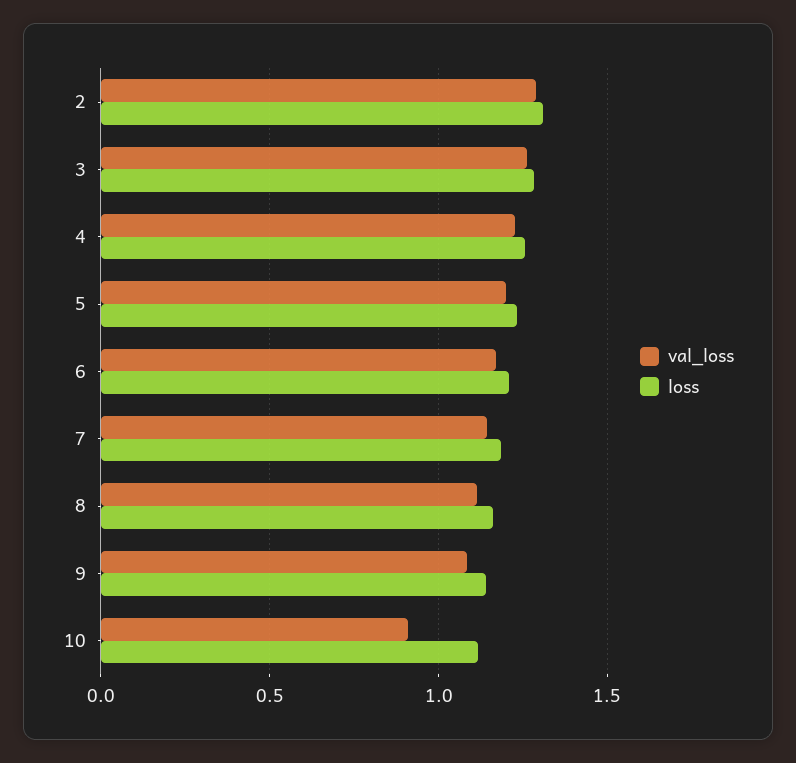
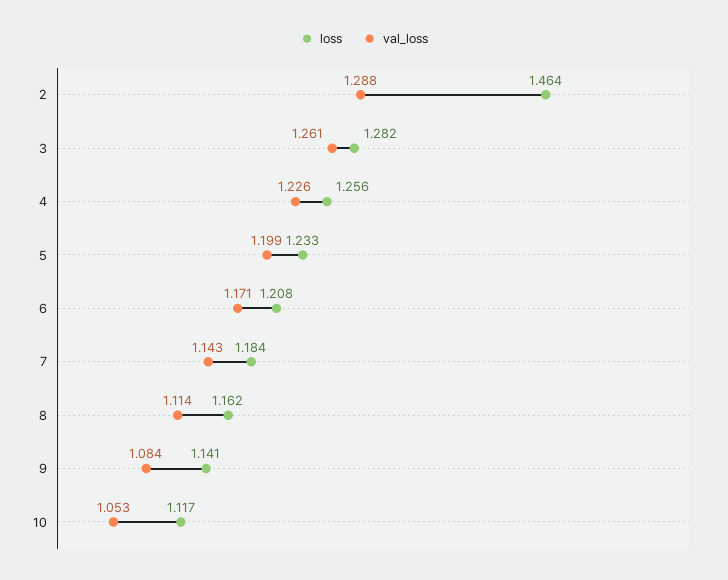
loss, 2: 1.3 -> 1.464
val_loss, 10: 0.9 -> 1.053

